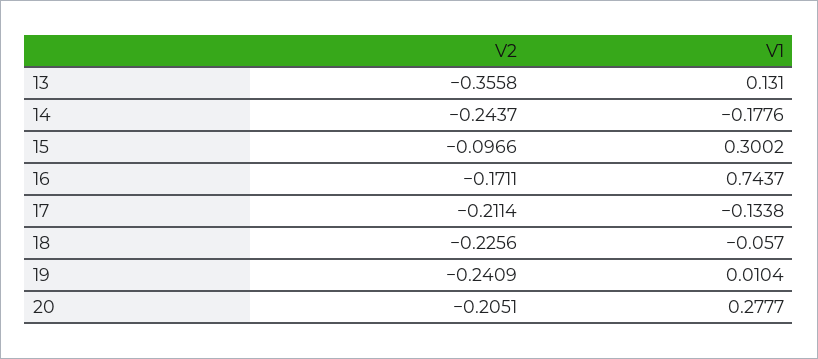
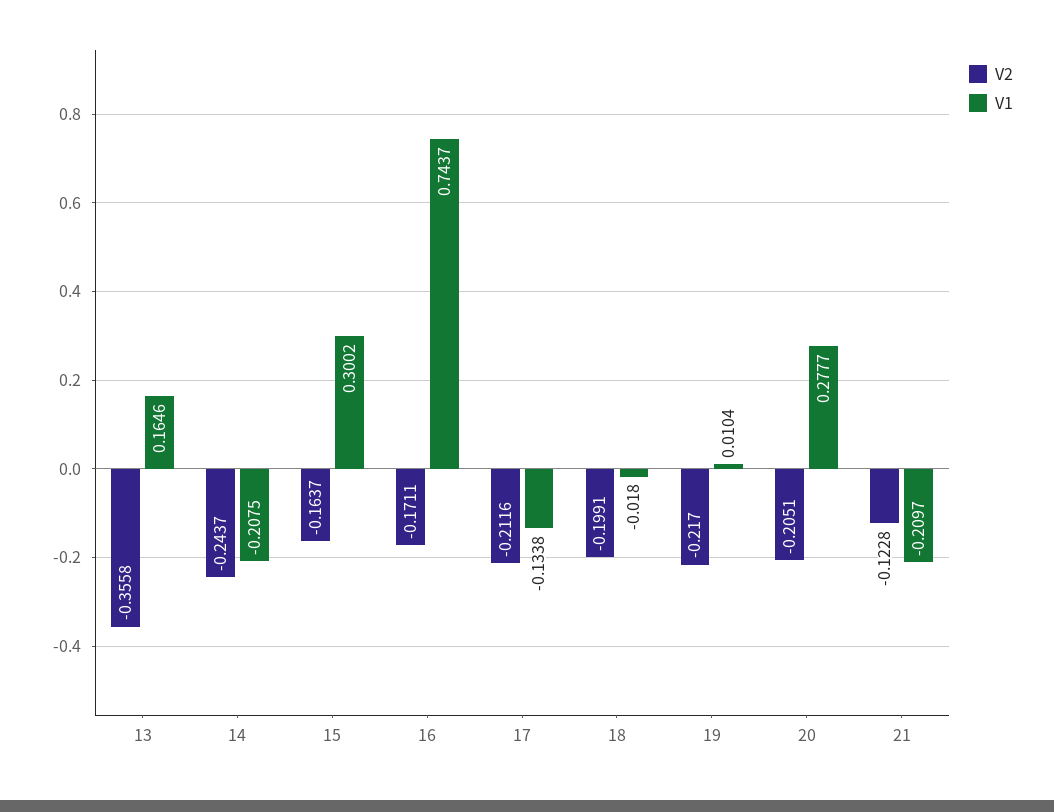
V1, 13: 0.131 -> 0.1646
V1, 14: -0.1776 -> -0.2075
V2, 15: -0.0966 -> -0.1637
V2, 17: -0.2114 -> -0.2116
V2, 18: -0.2256 -> -0.1991
V1, 18: -0.057 -> -0.018
V2, 19: -0.2409 -> -0.217
V2, 21: none -> -0.1228
V1, 21: none -> -0.2097

